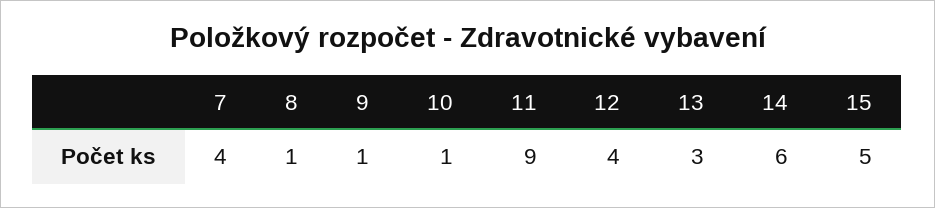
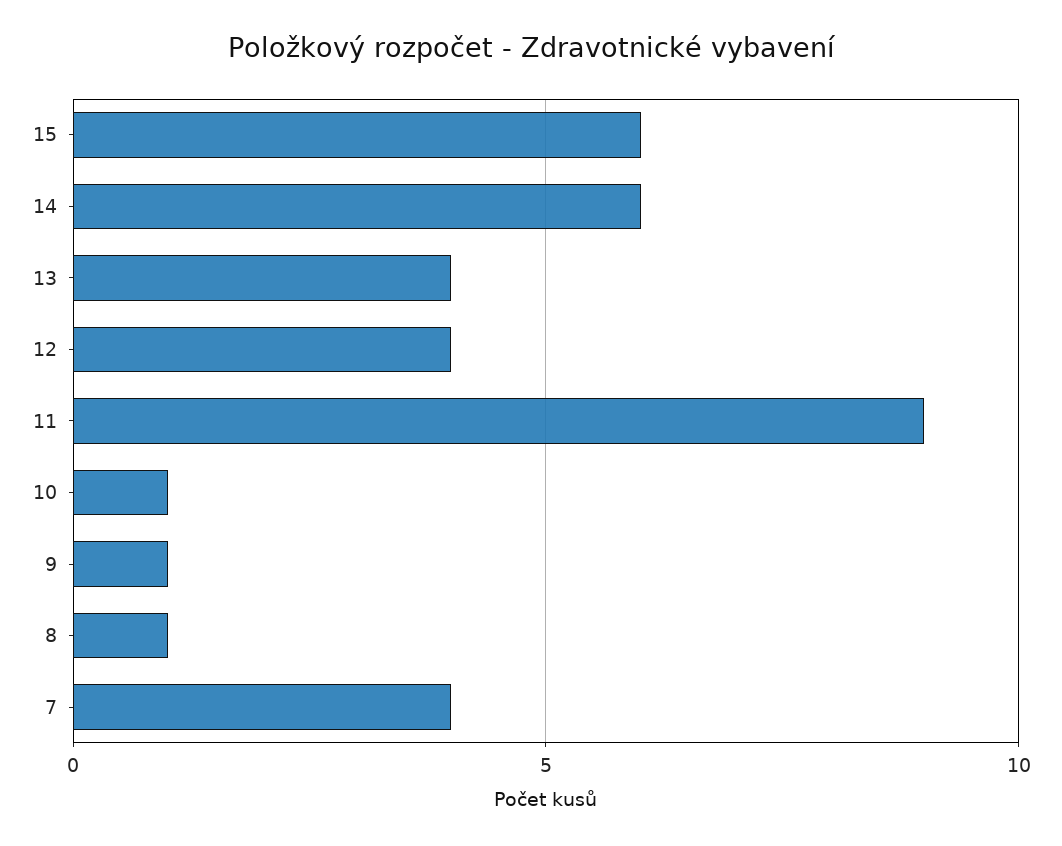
13: 3 -> 4
15: 5 -> 6

